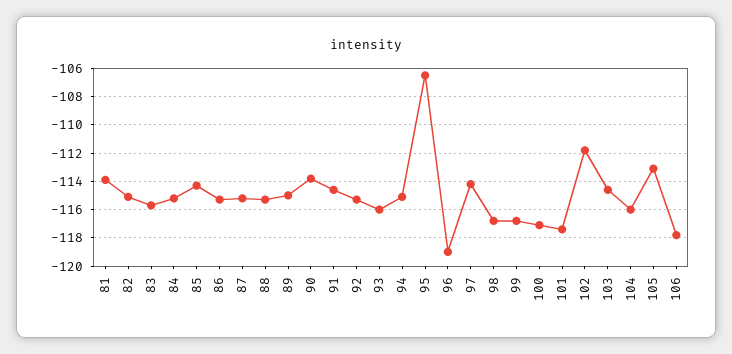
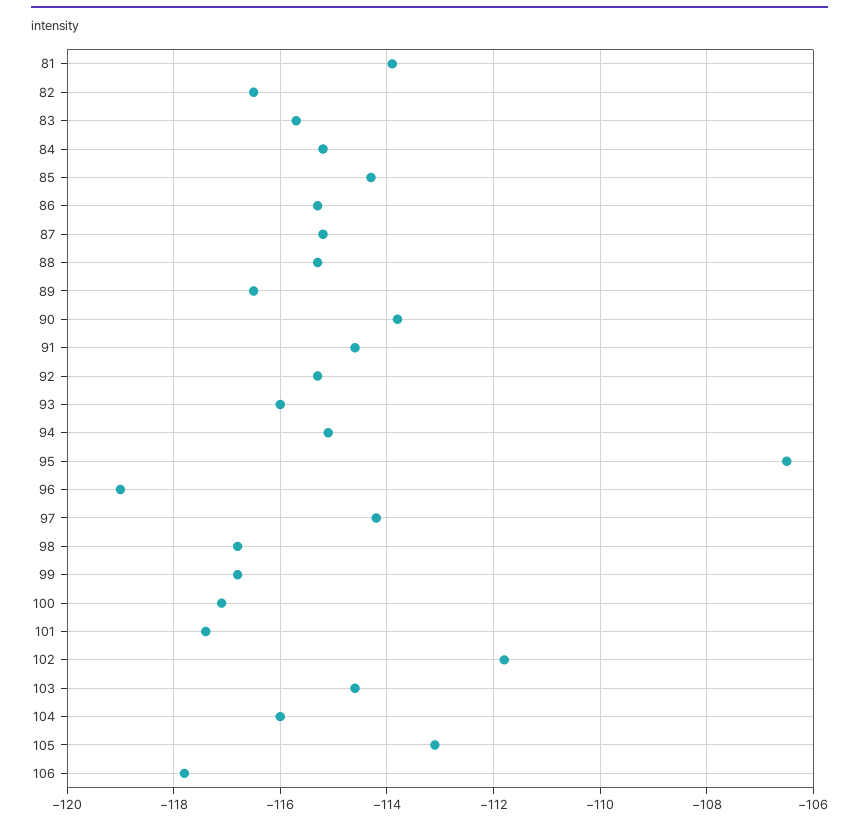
82: -115 -> -116.5
89: -115 -> -116.5

